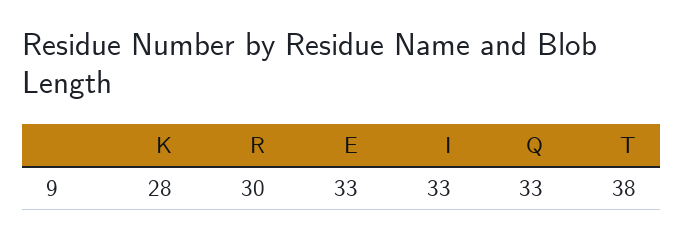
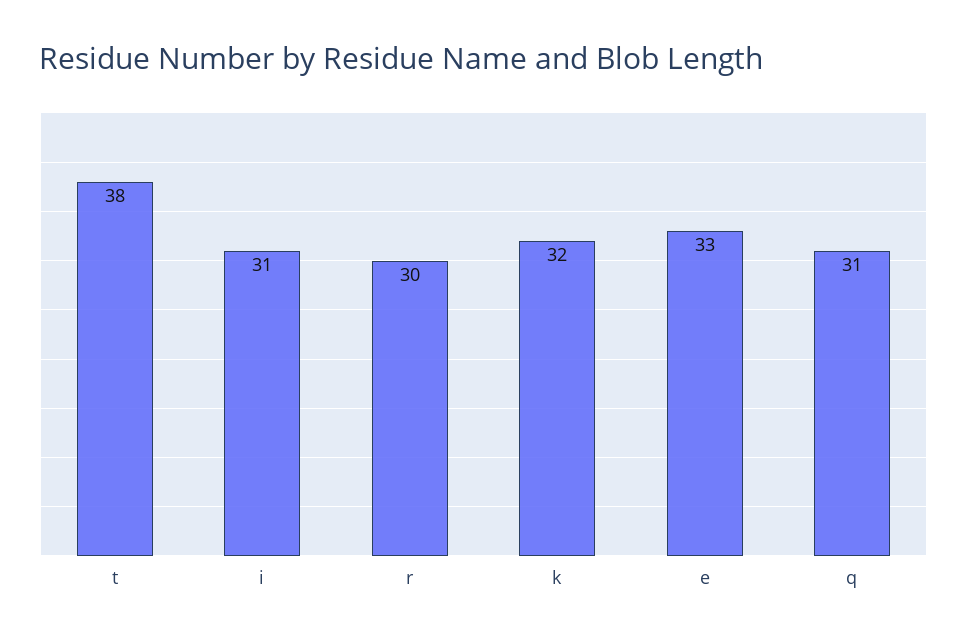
K: 28 -> 32
I: 33 -> 31
Q: 33 -> 31

